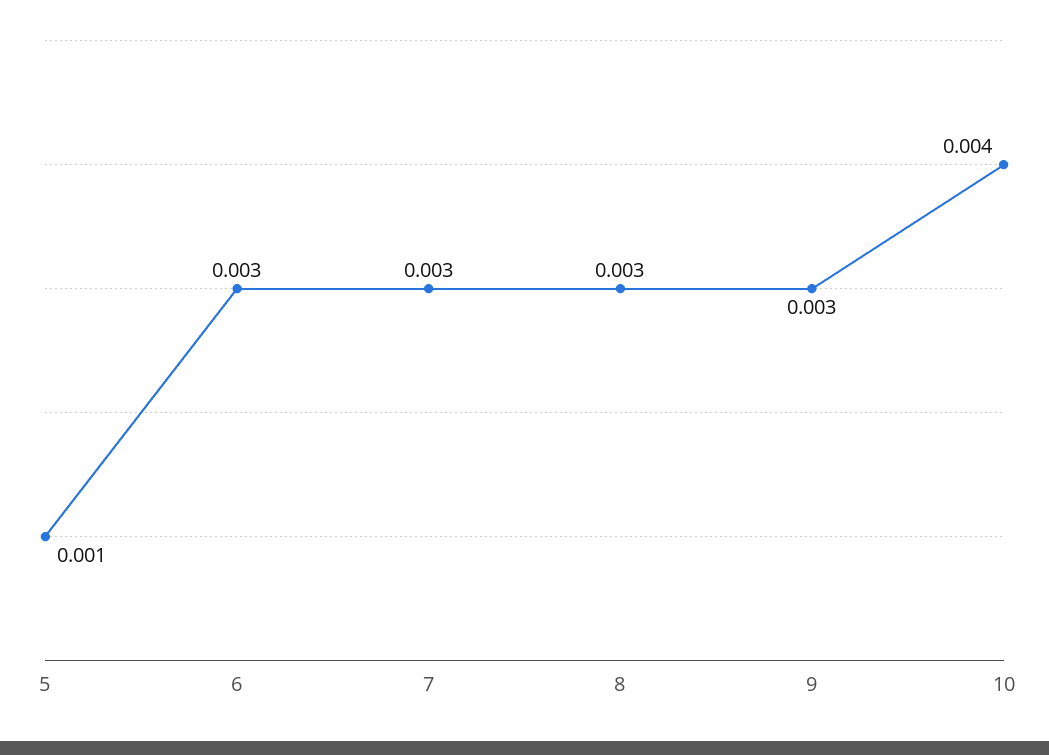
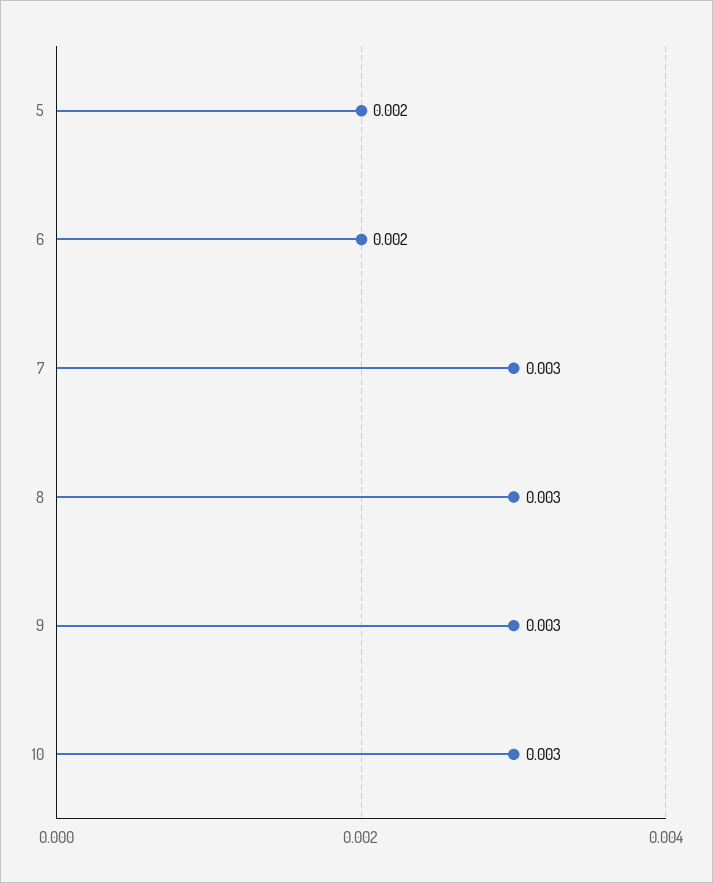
5: 0.001 -> 0.002
6: 0.003 -> 0.002
10: 0.004 -> 0.003

